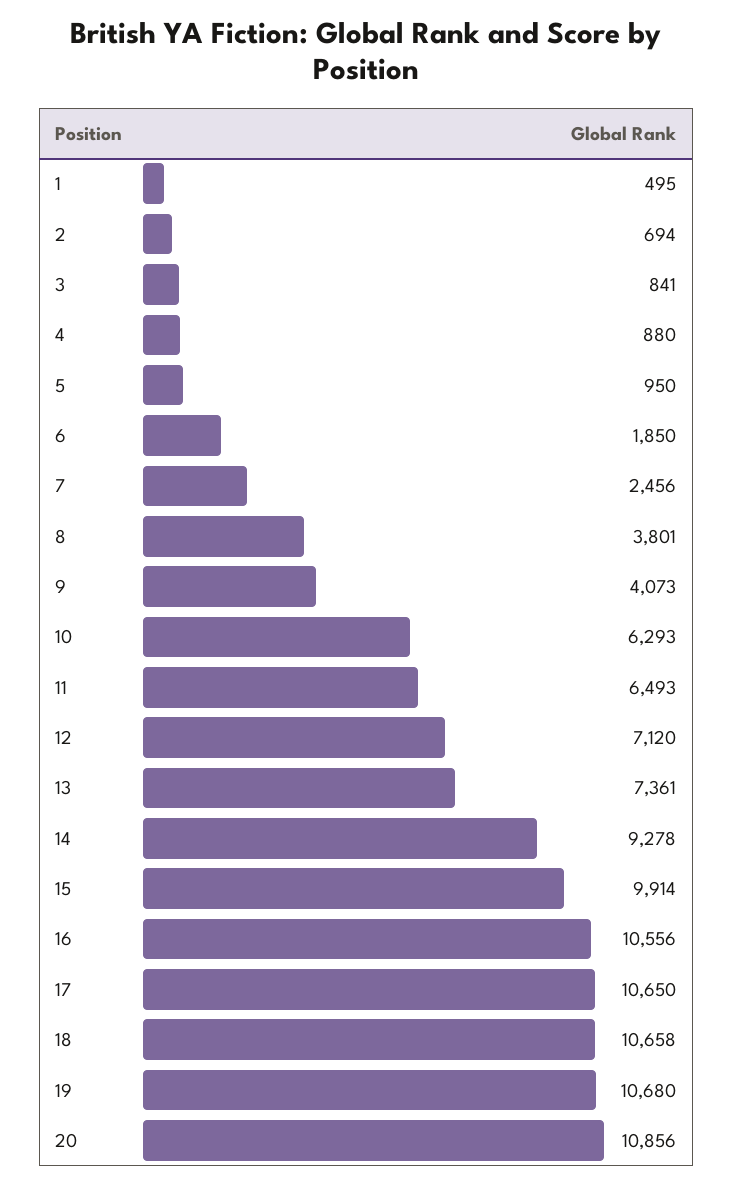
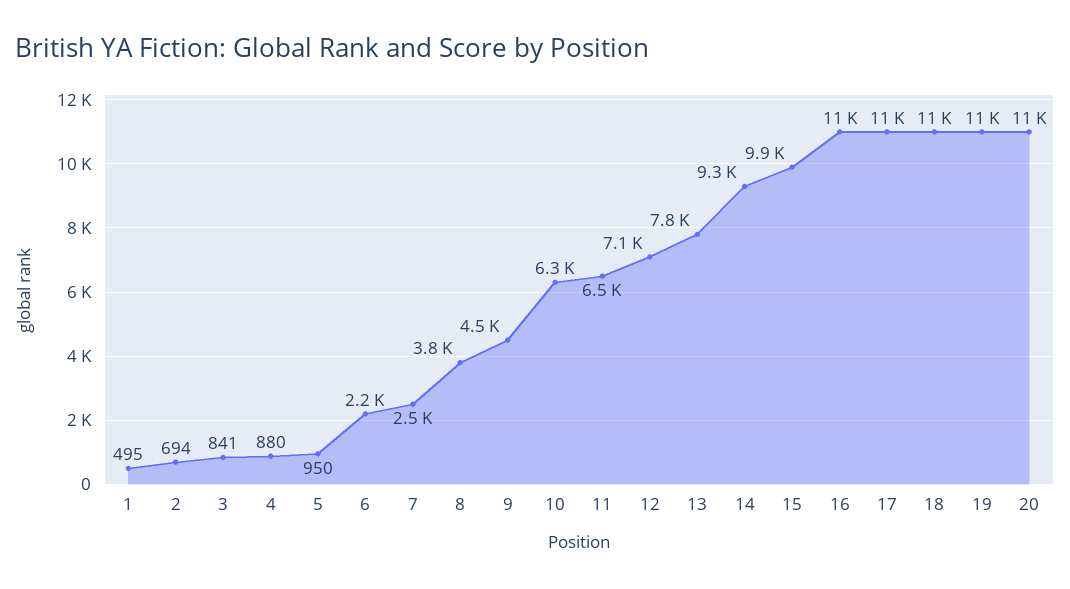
6: 1850 -> 2200
9: 4073 -> 4500
13: 7361 -> 7800

